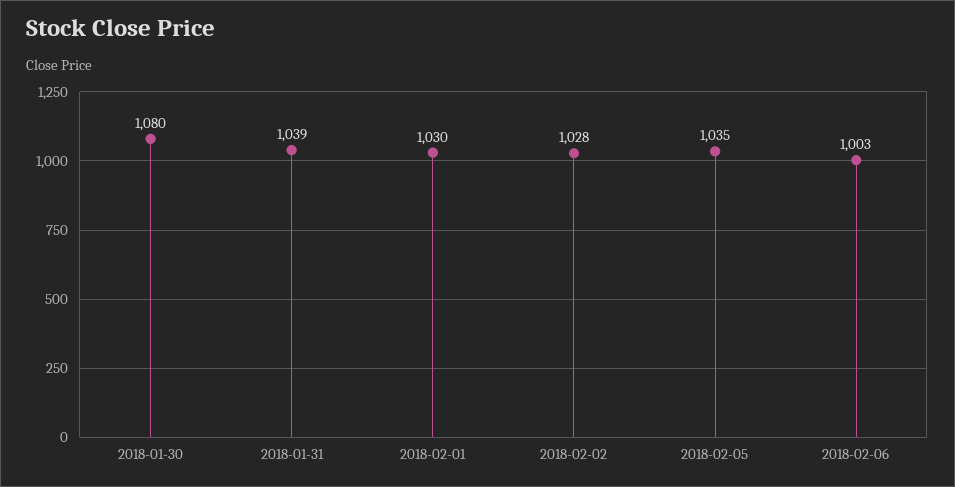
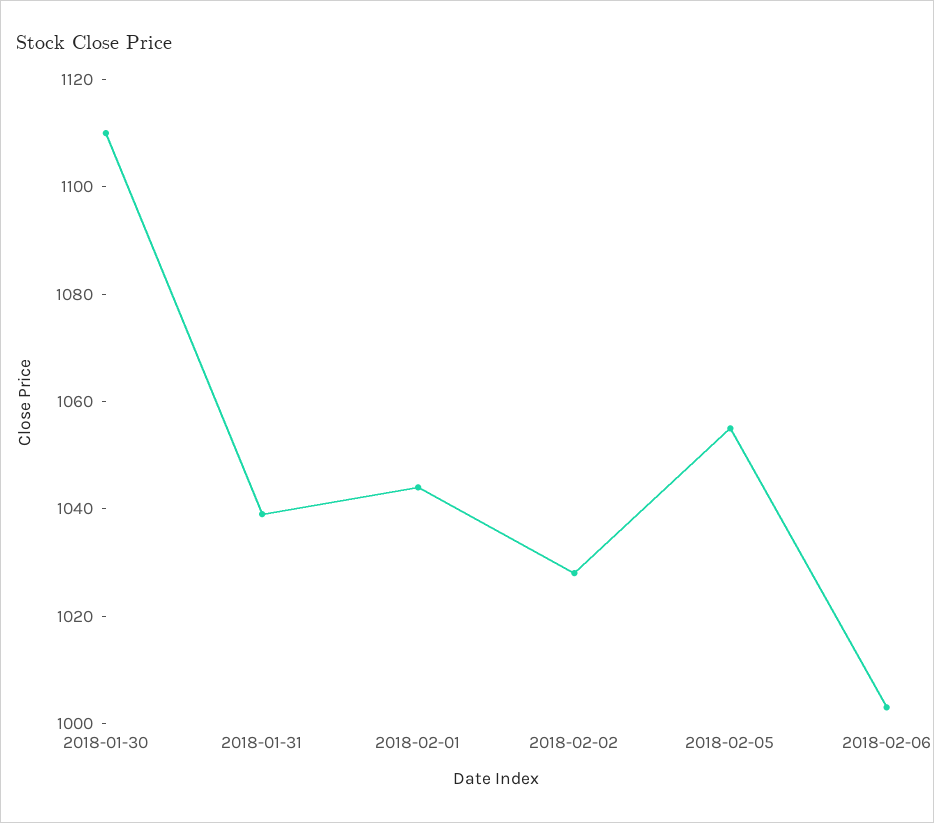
2018-01-30: 1080 -> 1110
2018-02-01: 1030 -> 1045
2018-02-05: 1035 -> 1055

